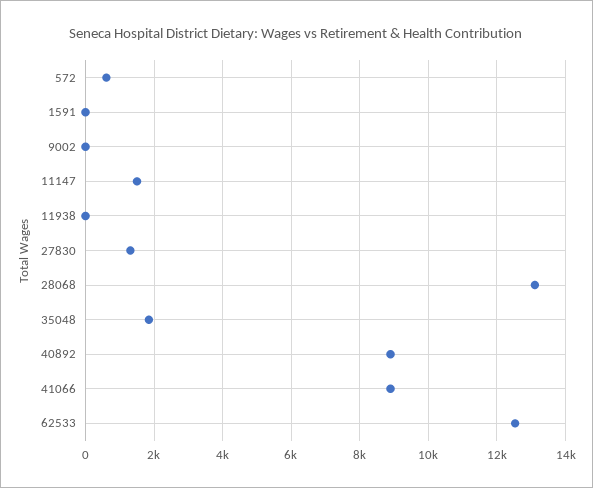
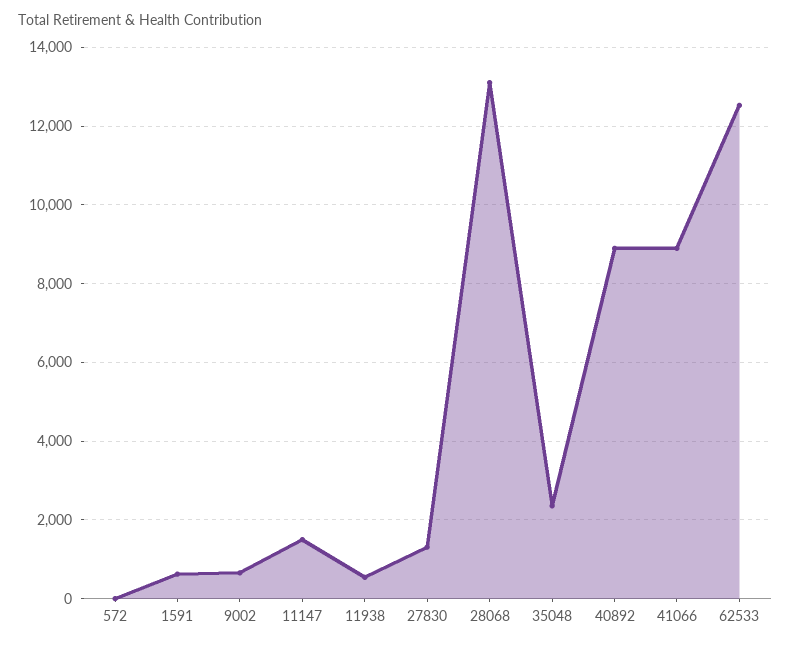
572: 600 -> 0
1591: 0 -> 600
9002: 0 -> 600
11938: 0 -> 600
35048: 1800 -> 2400

